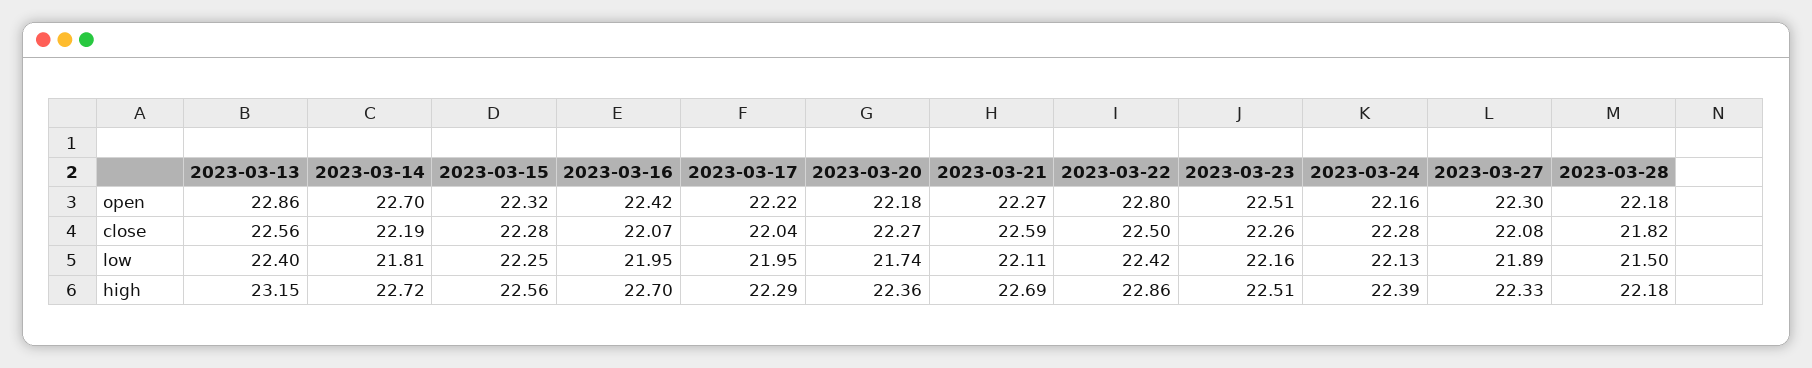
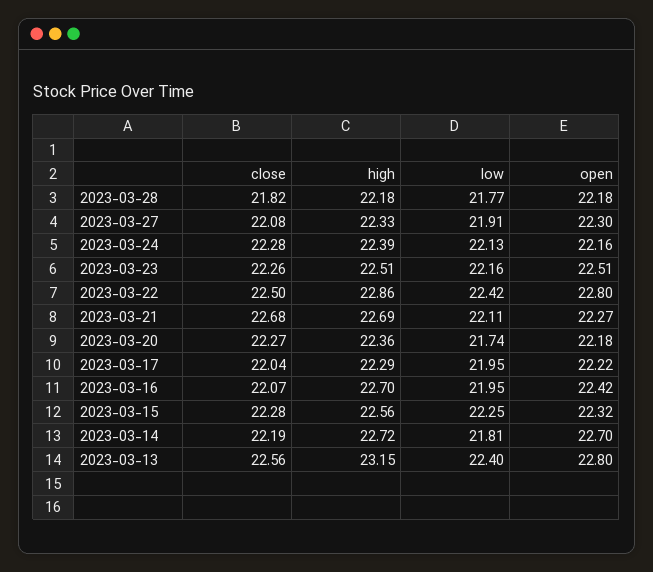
2023-03-13, open: 22.86 -> 22.8
2023-03-21, close: 22.59 -> 22.68
2023-03-27, low: 21.89 -> 21.91
2023-03-28, low: 21.5 -> 21.77

